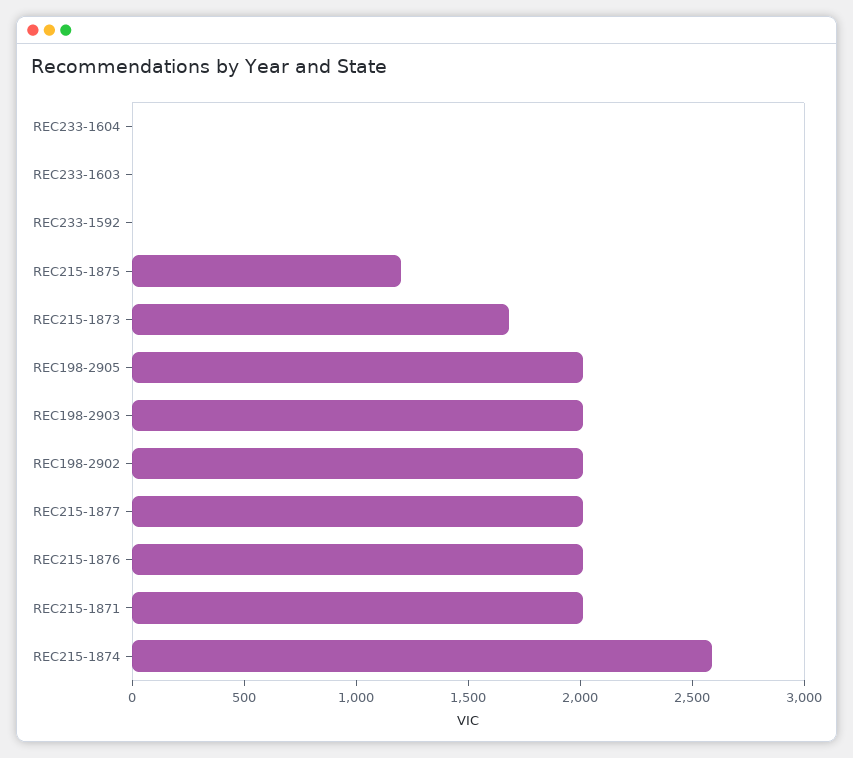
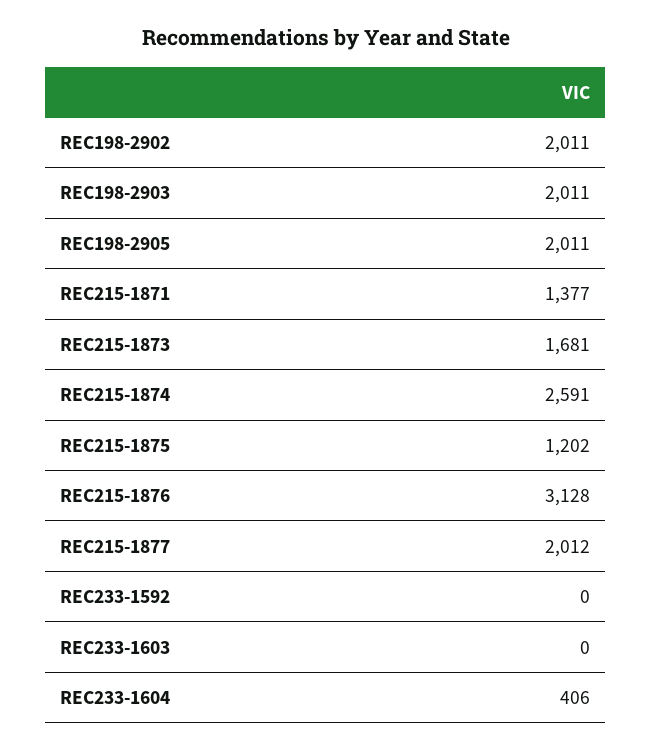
REC233-1604: 0 -> 406
REC215-1876: 2000 -> 3128
REC215-1871: 2000 -> 1377

